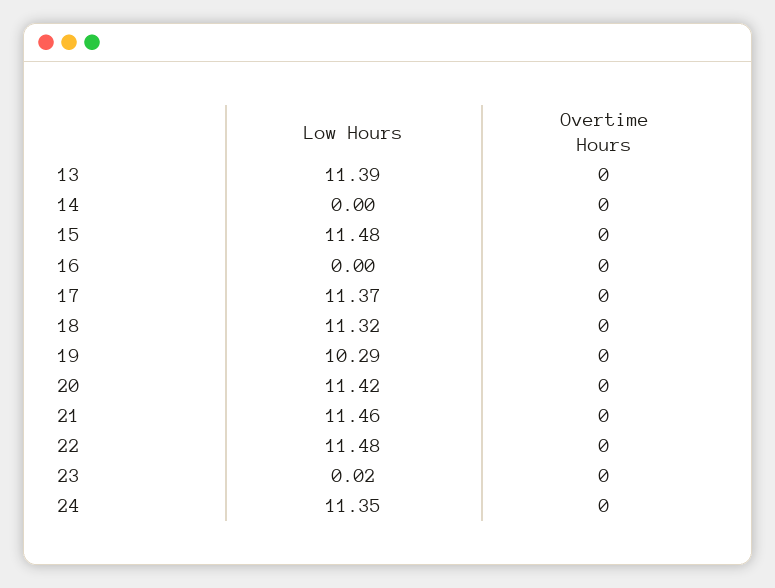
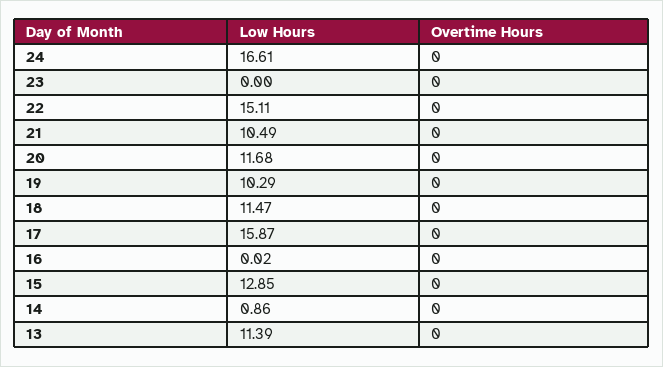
Low Hours, 14: 0 -> 0.86
Low Hours, 15: 11.48 -> 12.85
Low Hours, 16: 0 -> 0.02
Low Hours, 17: 11.37 -> 15.87
Low Hours, 18: 11.32 -> 11.47
Low Hours, 20: 11.42 -> 11.68
Low Hours, 21: 11.46 -> 10.49
Low Hours, 22: 11.48 -> 15.11
Low Hours, 23: 0.02 -> 0
Low Hours, 24: 11.35 -> 16.61

